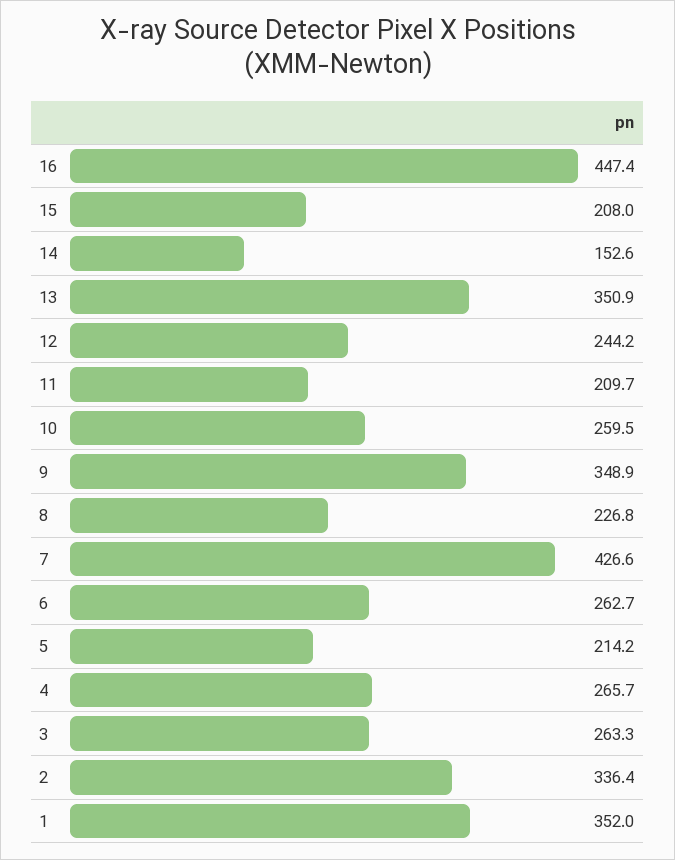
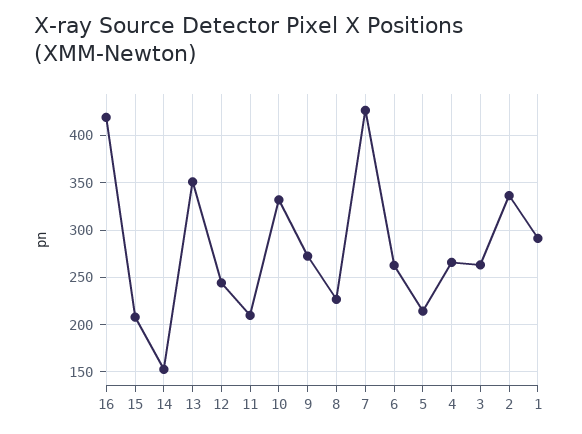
16: 447.4 -> 420
10: 259.5 -> 330
9: 348.9 -> 270
1: 352 -> 290

